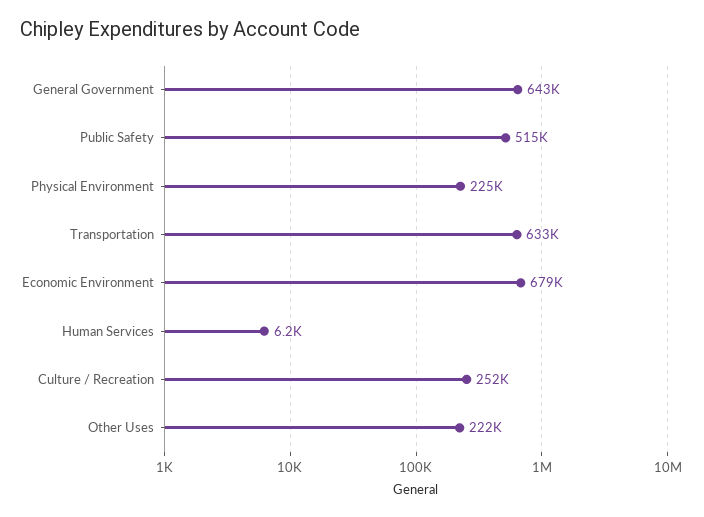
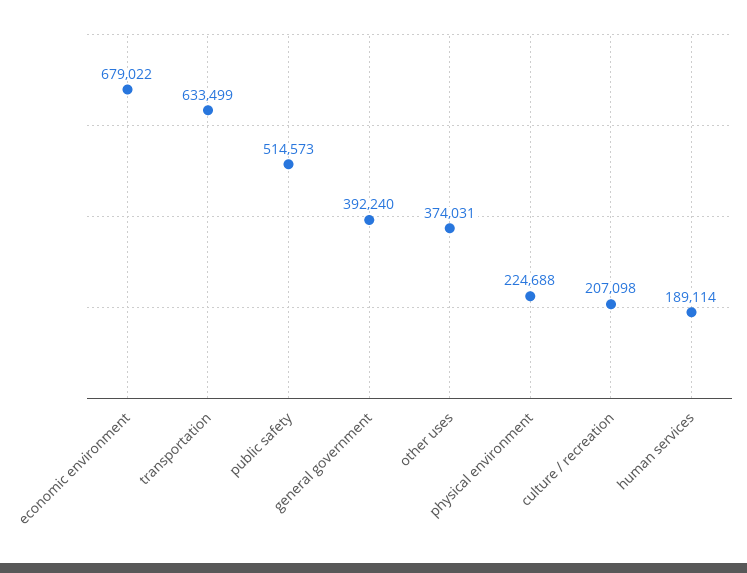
General Government: 643000 -> 392240
Human Services: 6200 -> 189114
Culture / Recreation: 252000 -> 207098
Other Uses: 222000 -> 374031

